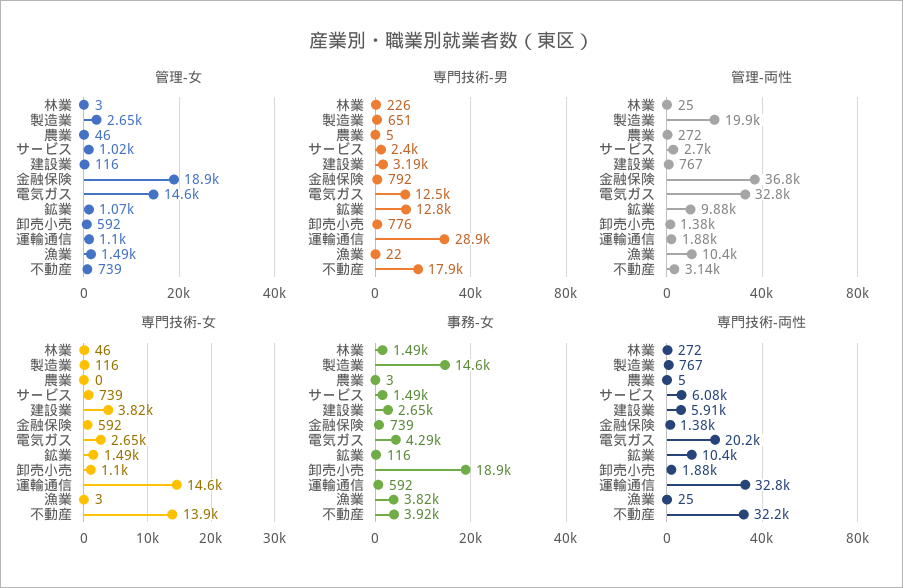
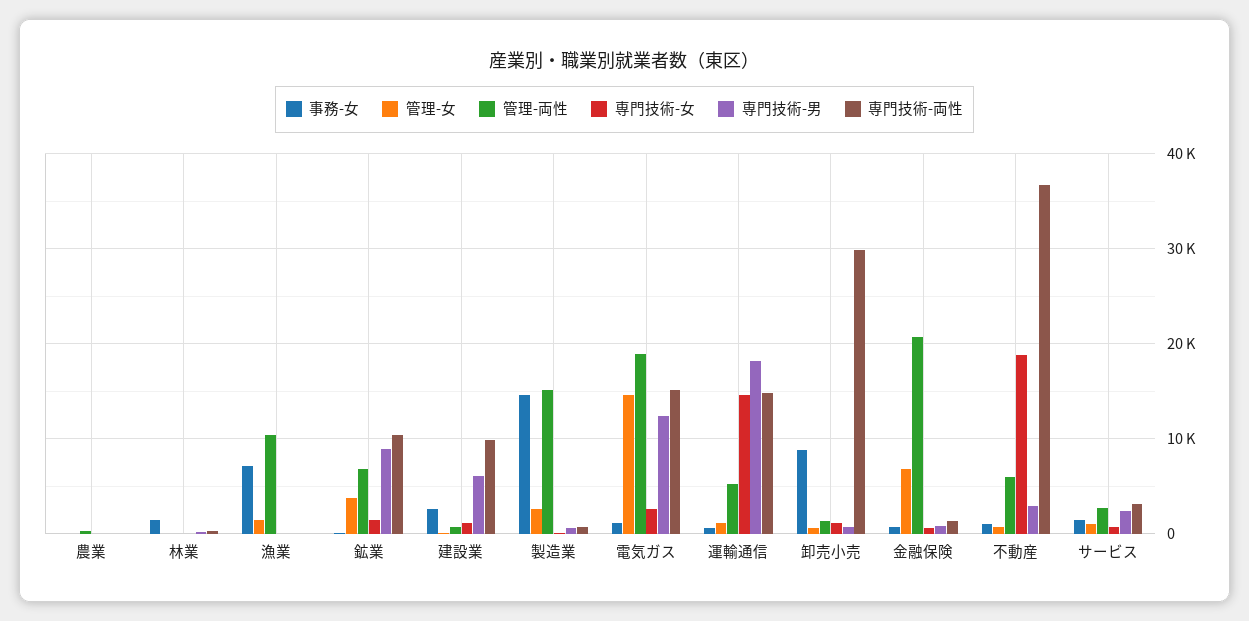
管理-女, 金融保険: 18900 -> 7000
管理-女, 鉱業: 1070 -> 4000
専門技術-男, 建設業: 3190 -> 6000
専門技術-男, 鉱業: 12800 -> 9000
専門技術-男, 運輸通信: 28900 -> 18000
専門技術-男, 不動産: 17900 -> 3000
管理-両性, 製造業: 19900 -> 15000
管理-両性, 金融保険: 36800 -> 21000
管理-両性, 電気ガス: 32800 -> 19000
管理-両性, 鉱業: 9880 -> 7000
管理-両性, 運輸通信: 1880 -> 5000
管理-両性, 不動産: 3140 -> 6000
専門技術-女, 建設業: 3820 -> 1000
専門技術-女, 不動産: 13900 -> 19000
事務-女, 電気ガス: 4290 -> 1000
事務-女, 卸売小売: 18900 -> 9000
事務-女, 漁業: 3820 -> 7000
事務-女, 不動産: 3920 -> 1000
専門技術-両性, サービス: 6080 -> 3000
専門技術-両性, 建設業: 5910 -> 10000
専門技術-両性, 電気ガス: 20200 -> 15000
専門技術-両性, 卸売小売: 1880 -> 30000
専門技術-両性, 運輸通信: 32800 -> 15000
専門技術-両性, 不動産: 32200 -> 37000

